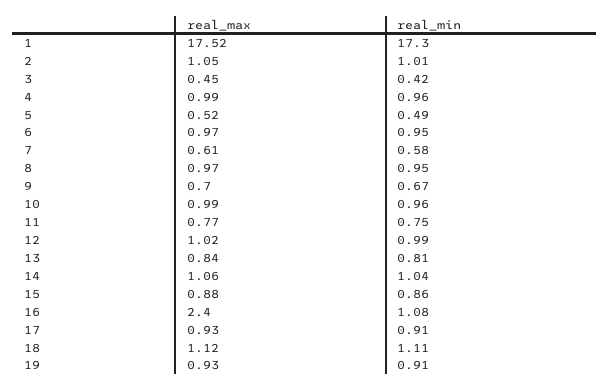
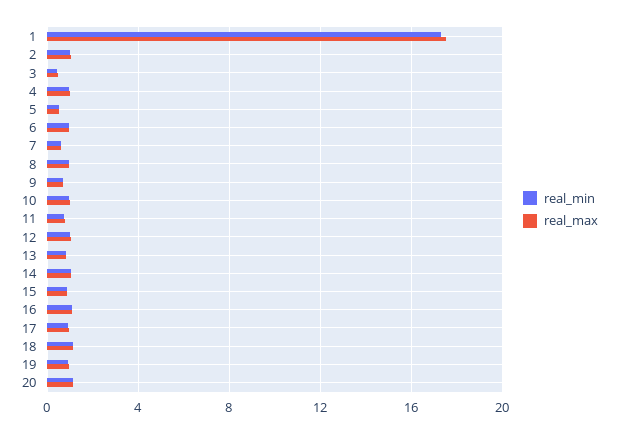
real_max, 16: 2.4 -> 1
real_min, 20: none -> 1
real_max, 20: none -> 1

